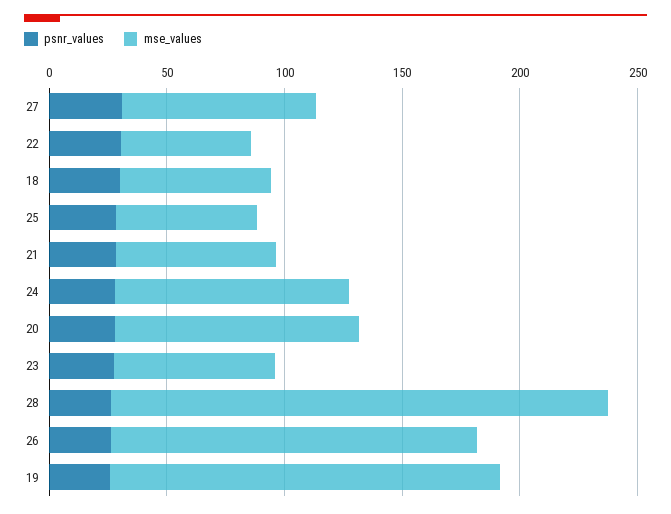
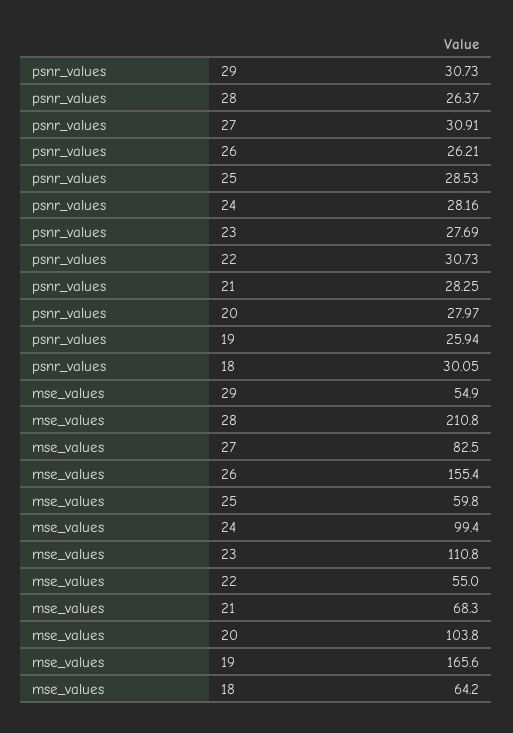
mse_values, 23: 70 -> 110.8
psnr_values, 29: none -> 30.73
mse_values, 29: none -> 54.9

